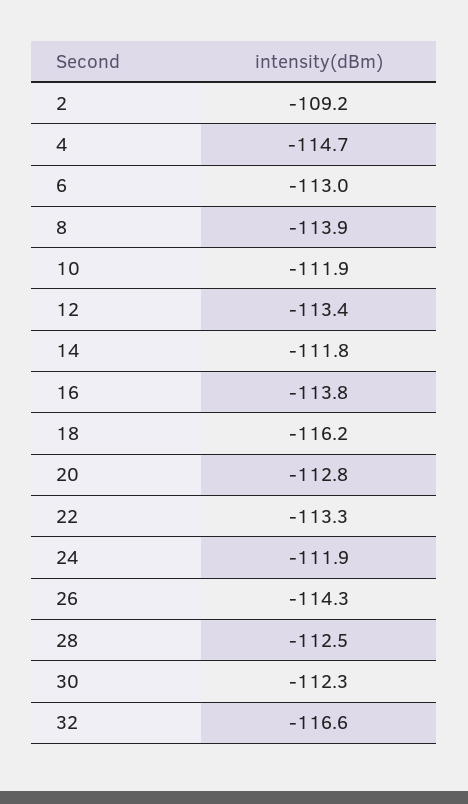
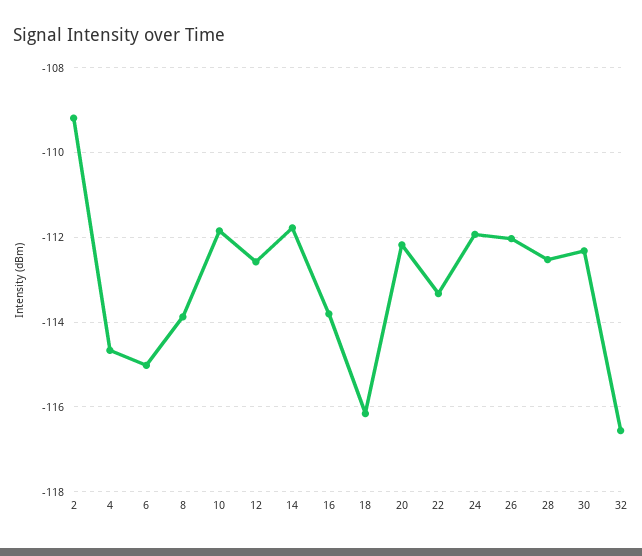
6: -113 -> -115
12: -113.4 -> -112.6
20: -112.8 -> -112.2
26: -114.3 -> -112

